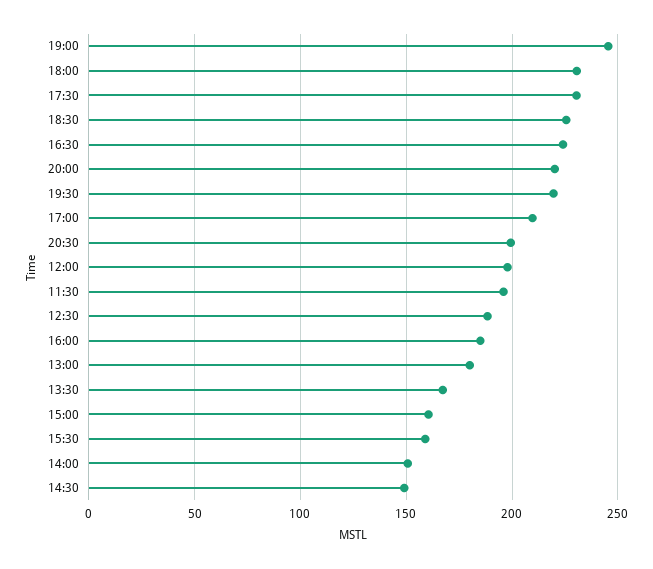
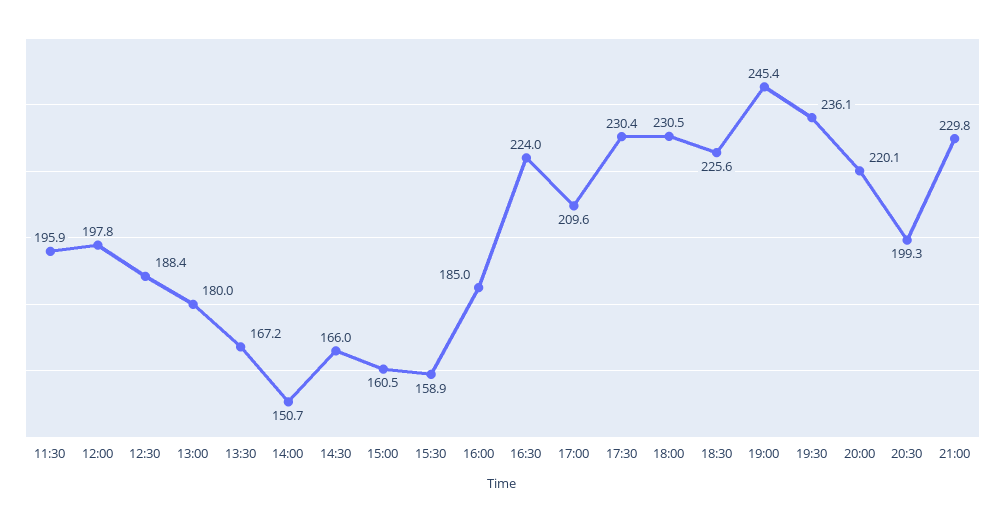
19:30: 220 -> 236.1
14:30: 150 -> 166
21:00: none -> 229.8

